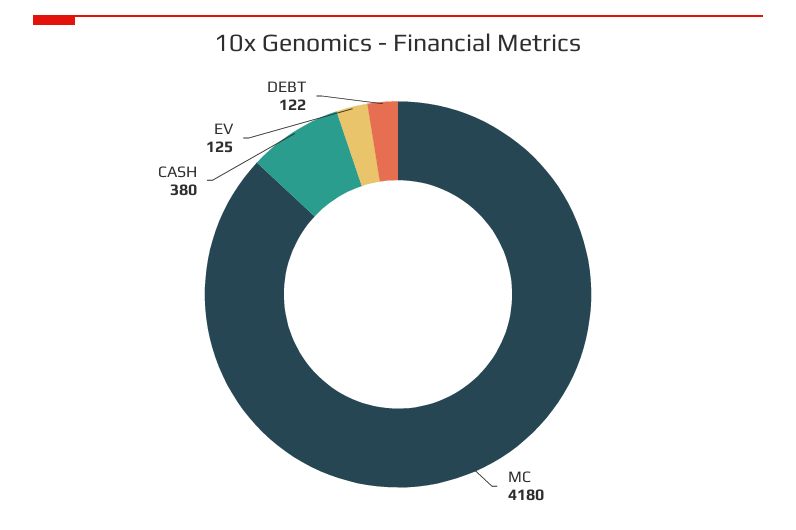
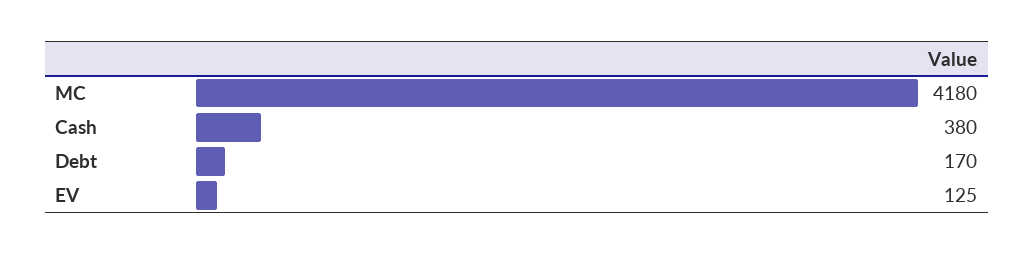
DEBT: 122 -> 170

